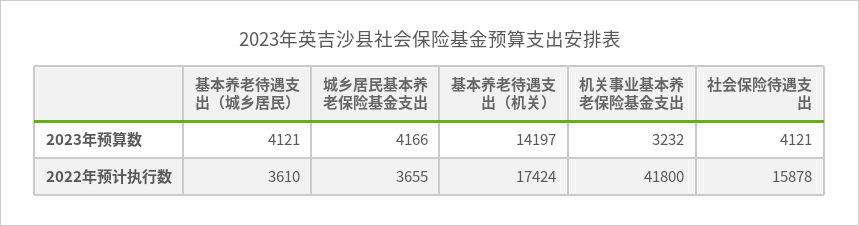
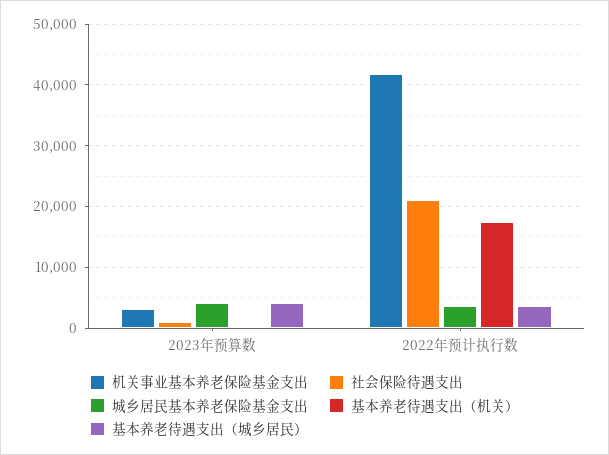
基本养老待遇支出（机关）, 2023年预算数: 14197 -> 0
社会保险待遇支出, 2023年预算数: 4121 -> 1000
社会保险待遇支出, 2022年预计执行数: 15878 -> 21000

